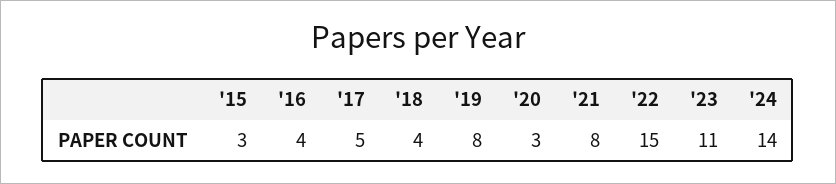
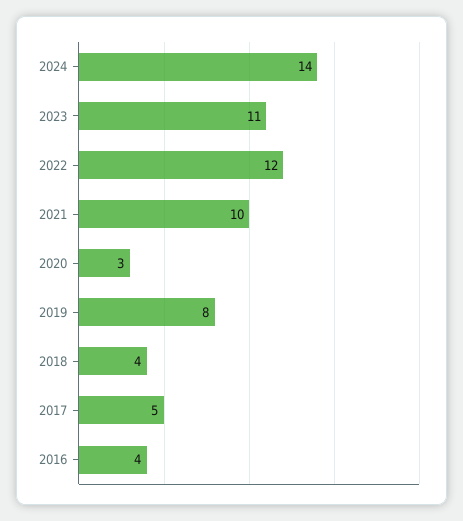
'15: 3 -> none
'21: 8 -> 10
'22: 15 -> 12

